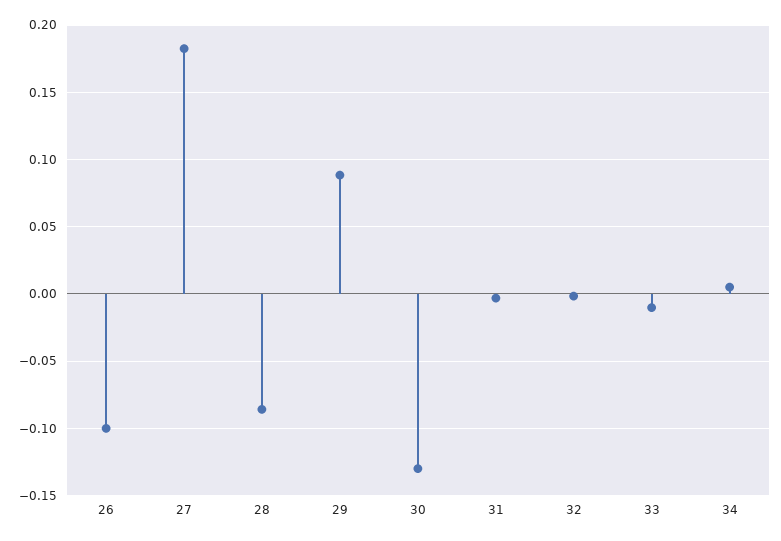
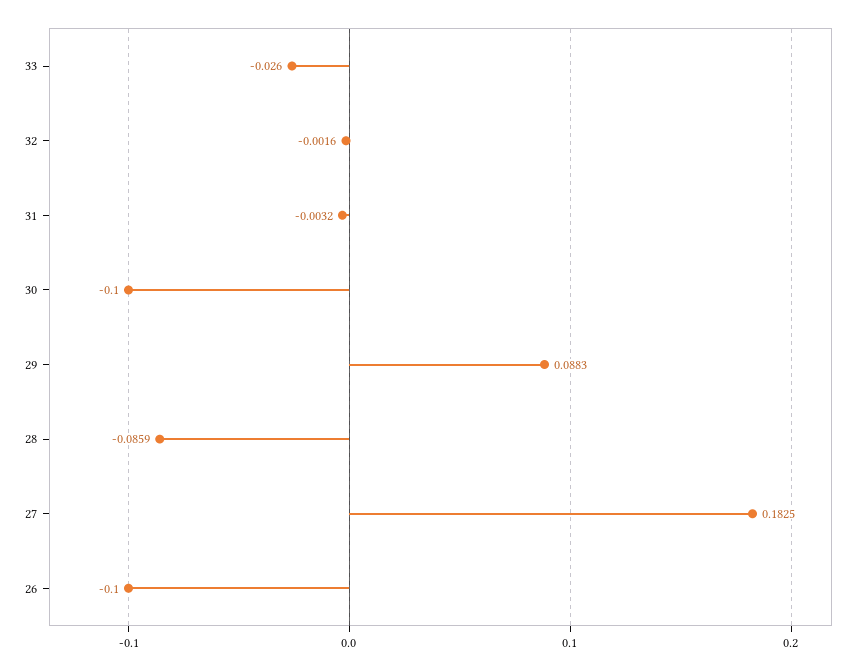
30: -0.13 -> -0.1
33: -0.01 -> -0.026
34: 0.005 -> none

